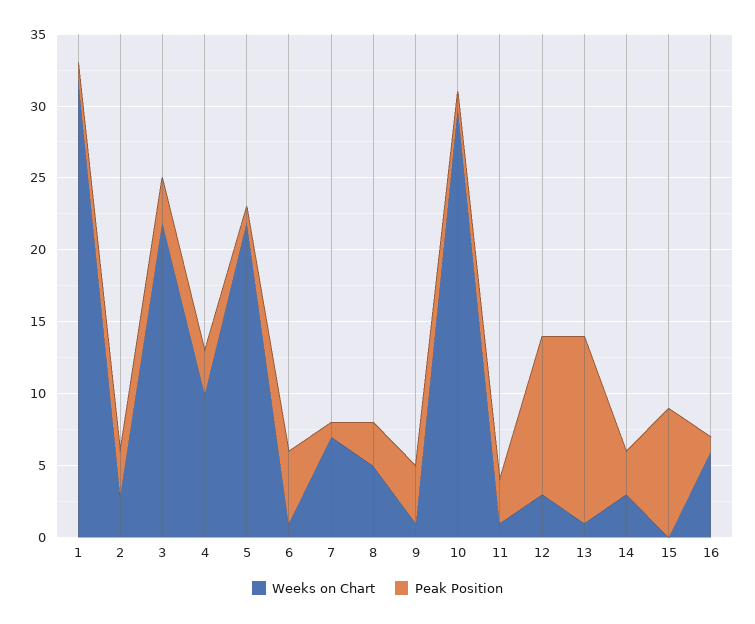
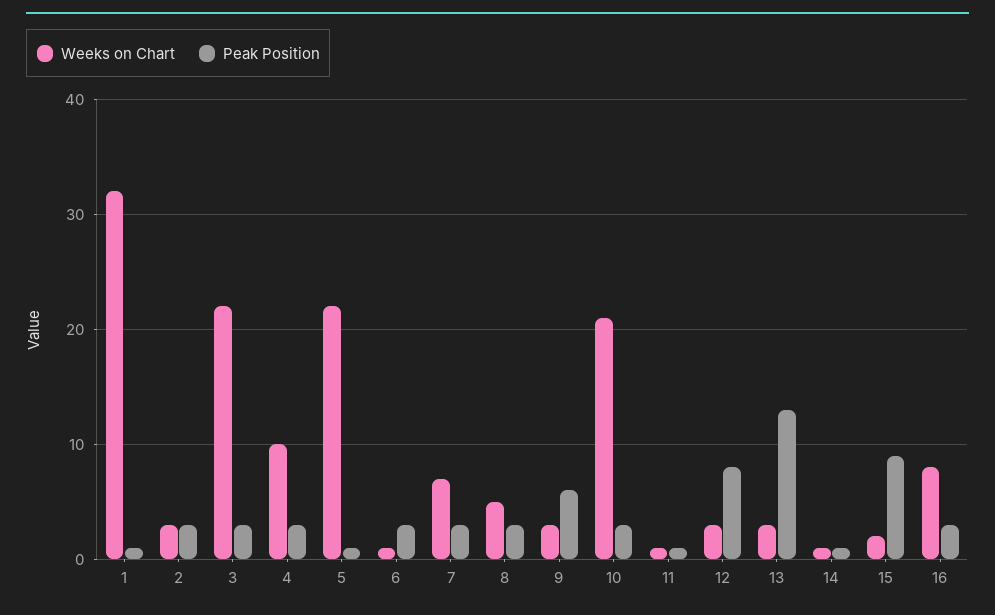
Peak Position, 6: 5 -> 3
Peak Position, 7: 1 -> 3
Weeks on Chart, 9: 1 -> 3
Peak Position, 9: 4 -> 6
Weeks on Chart, 10: 30 -> 21
Peak Position, 10: 1 -> 3
Peak Position, 11: 3 -> 1
Peak Position, 12: 11 -> 8
Weeks on Chart, 13: 1 -> 3
Weeks on Chart, 14: 3 -> 1
Peak Position, 14: 3 -> 1
Weeks on Chart, 15: 0 -> 2
Weeks on Chart, 16: 6 -> 8
Peak Position, 16: 1 -> 3

